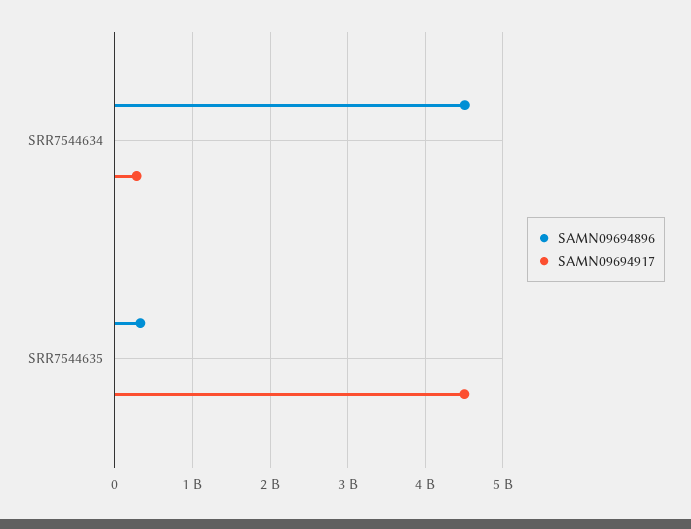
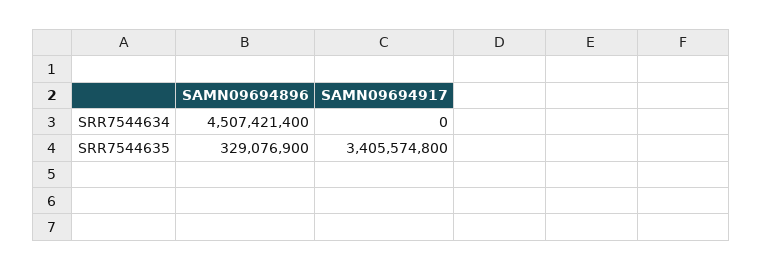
SAMN09694917, SRR7544634: 300000000 -> 0
SAMN09694917, SRR7544635: 4500000000 -> 3405574800

